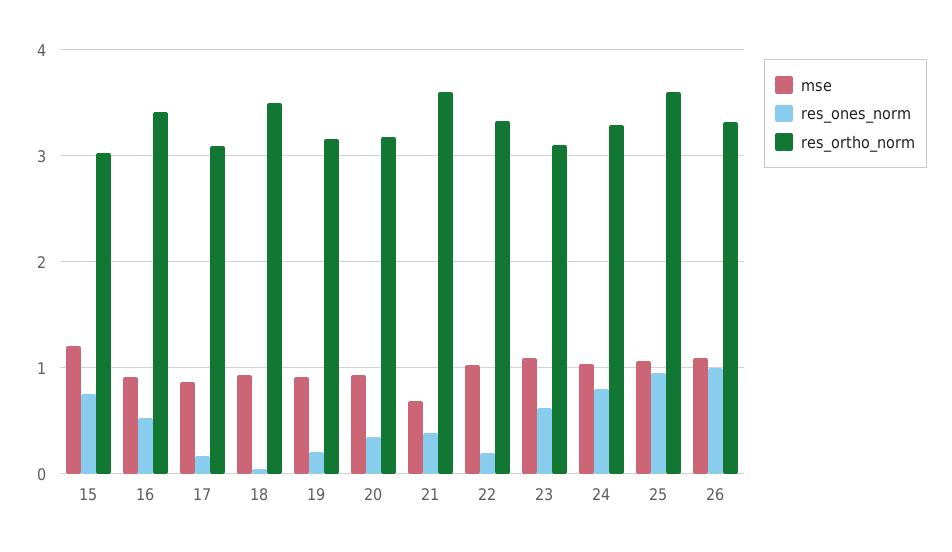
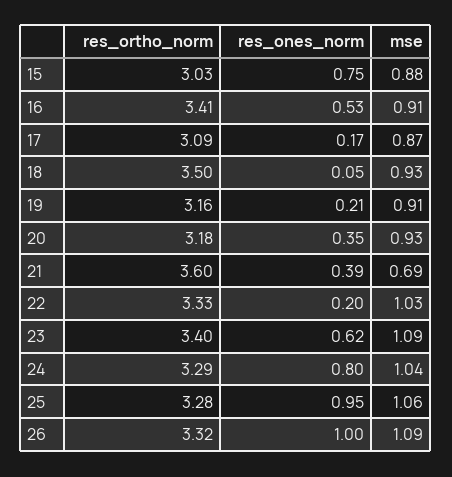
mse, 15: 1.2 -> 0.88
res_ortho_norm, 23: 3.1 -> 3.4
res_ortho_norm, 25: 3.6 -> 3.28

